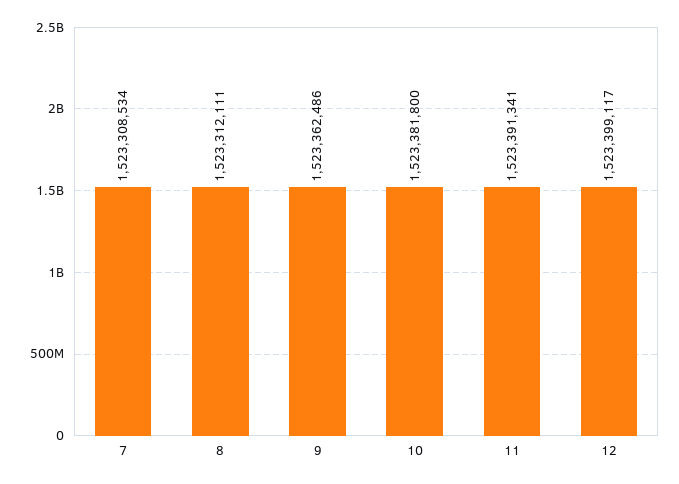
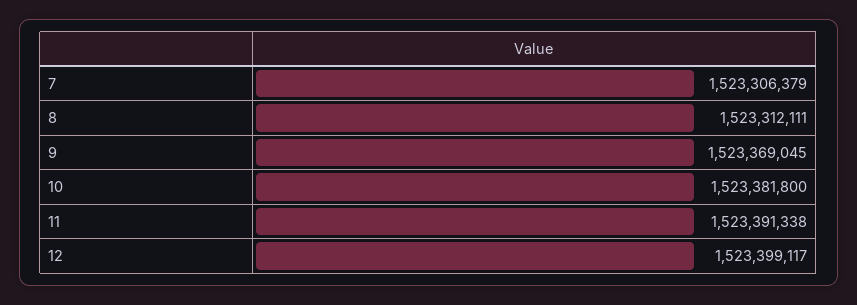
7: 1523308534 -> 1523306379
9: 1523362486 -> 1523369045
11: 1523391341 -> 1523391338

